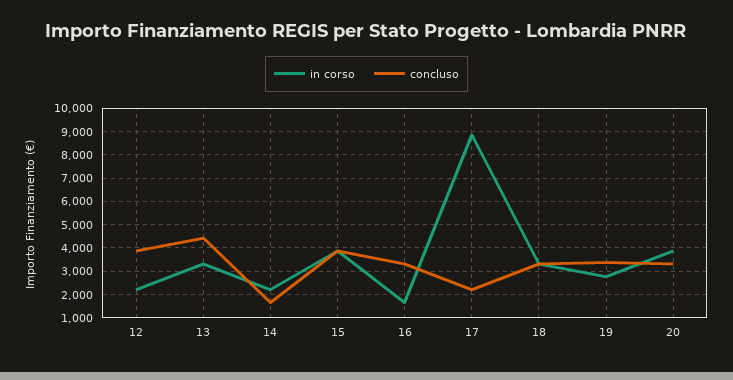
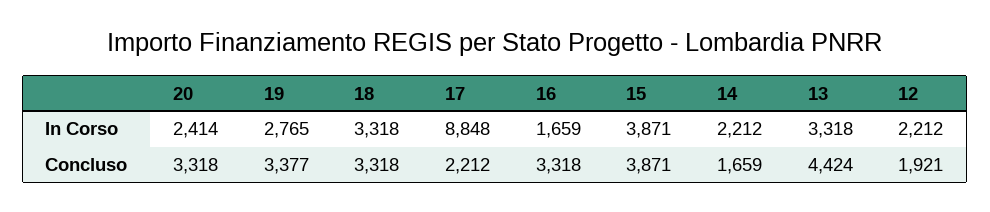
concluso, 12: 4000 -> 1921
in corso, 20: 4000 -> 2414

